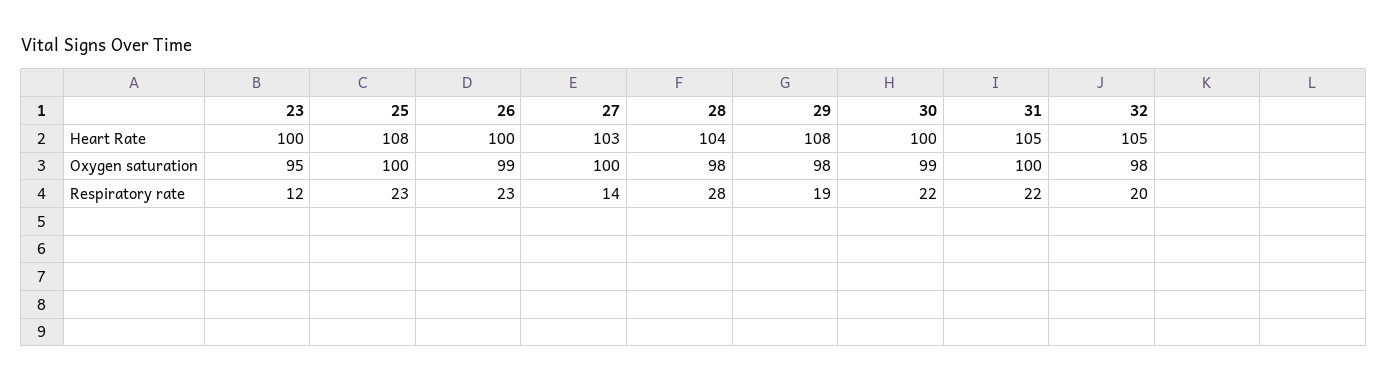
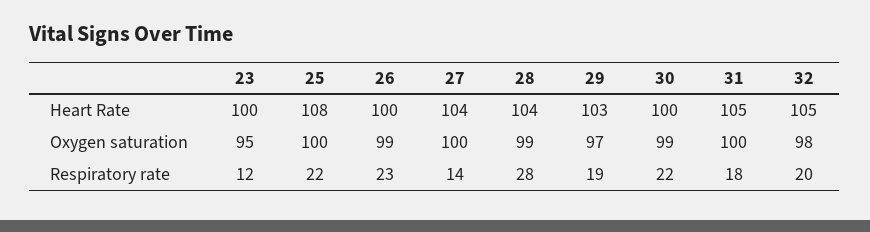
27, Heart Rate: 103 -> 104
29, Heart Rate: 108 -> 103
28, Oxygen saturation: 98 -> 99
29, Oxygen saturation: 98 -> 97
25, Respiratory rate: 23 -> 22
31, Respiratory rate: 22 -> 18

